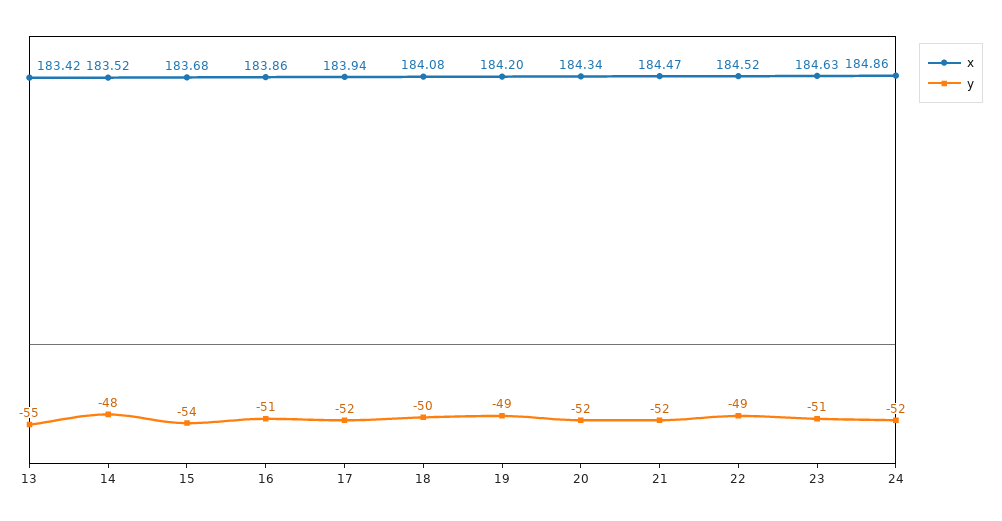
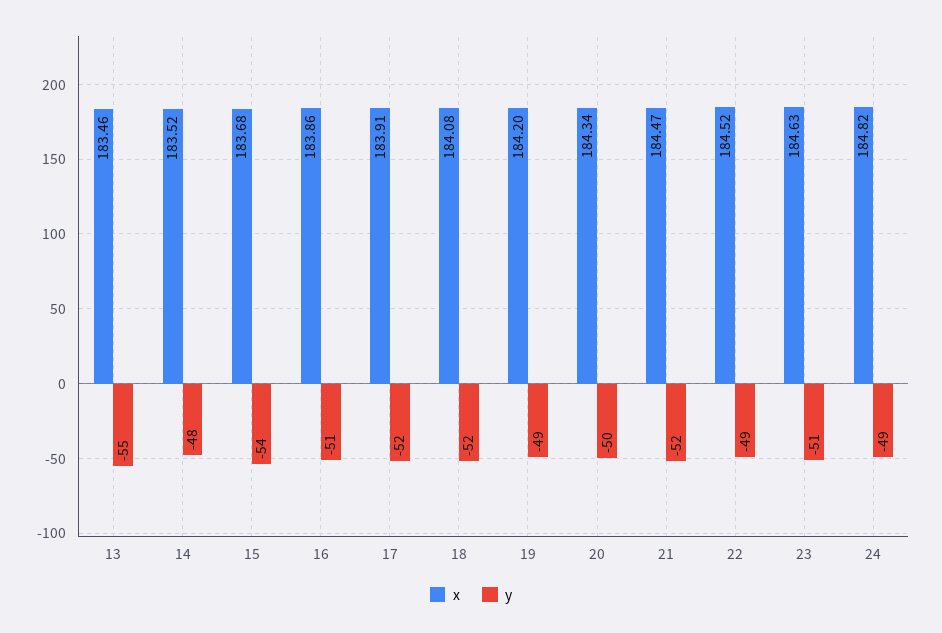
x, 13: 183.42 -> 183.46
x, 17: 183.94 -> 183.91
y, 18: -50 -> -52
y, 20: -52 -> -50
x, 24: 184.86 -> 184.82
y, 24: -52 -> -49

